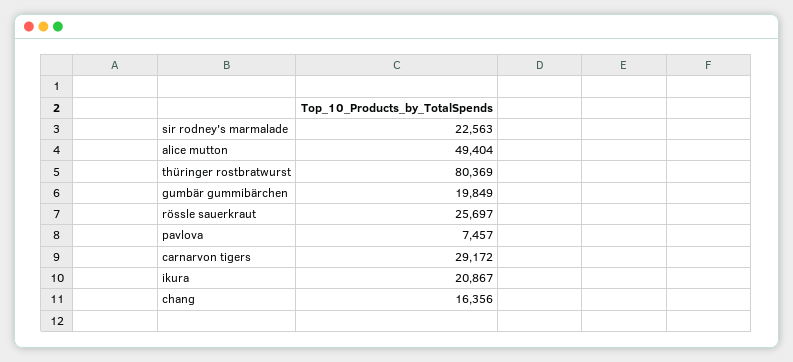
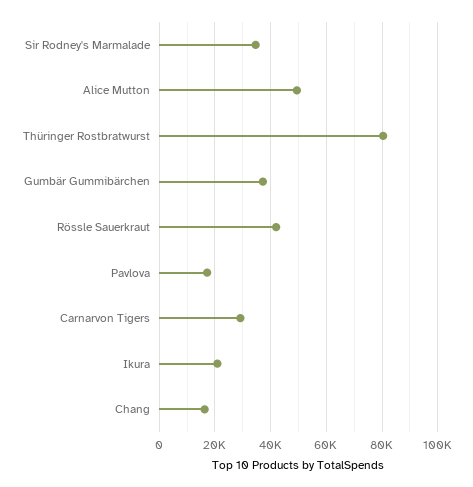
sir rodney's marmalade: 22563 -> 35000
gumbär gummibärchen: 19849 -> 37500
rössle sauerkraut: 25697 -> 42500
pavlova: 7457 -> 17500

